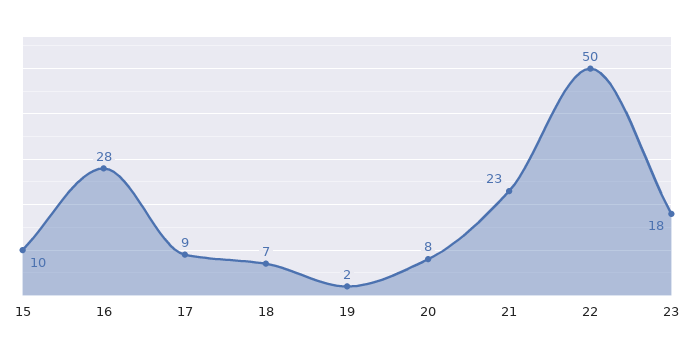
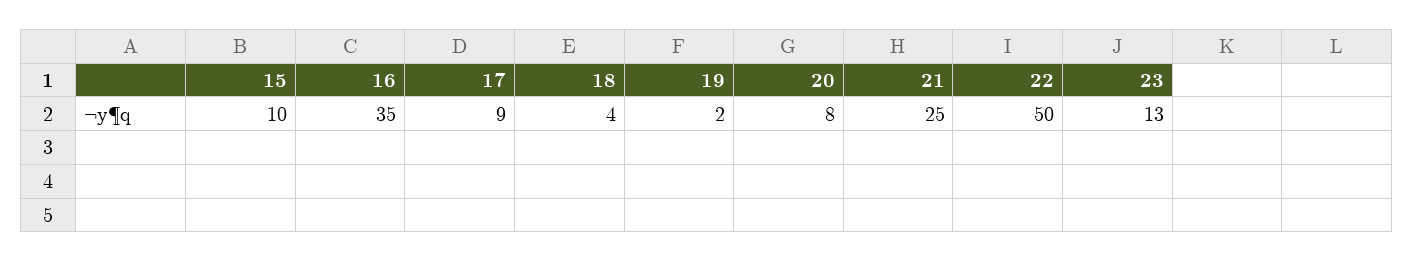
16: 28 -> 35
18: 7 -> 4
21: 23 -> 25
23: 18 -> 13

